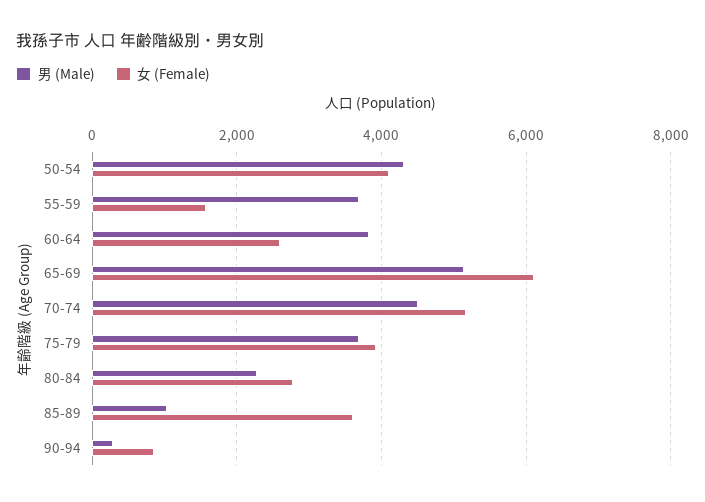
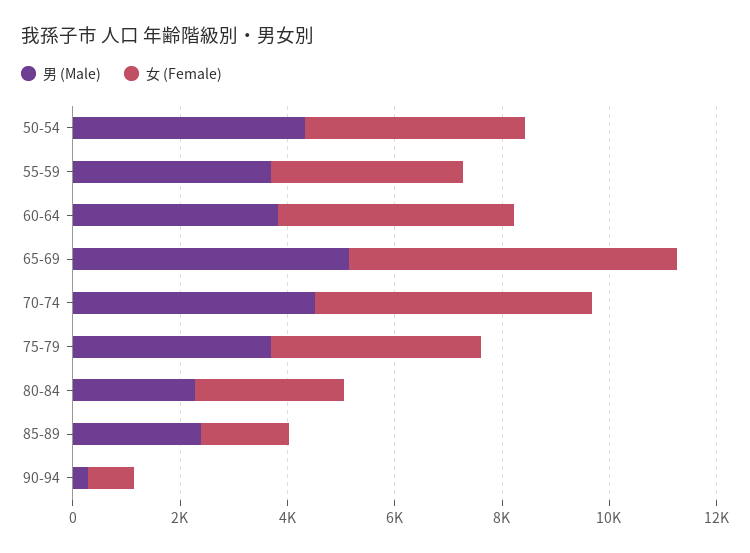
女 (Female), 55-59: 1600 -> 3500
女 (Female), 60-64: 2600 -> 4500
男 (Male), 85-89: 1000 -> 2500
女 (Female), 85-89: 3600 -> 1500

